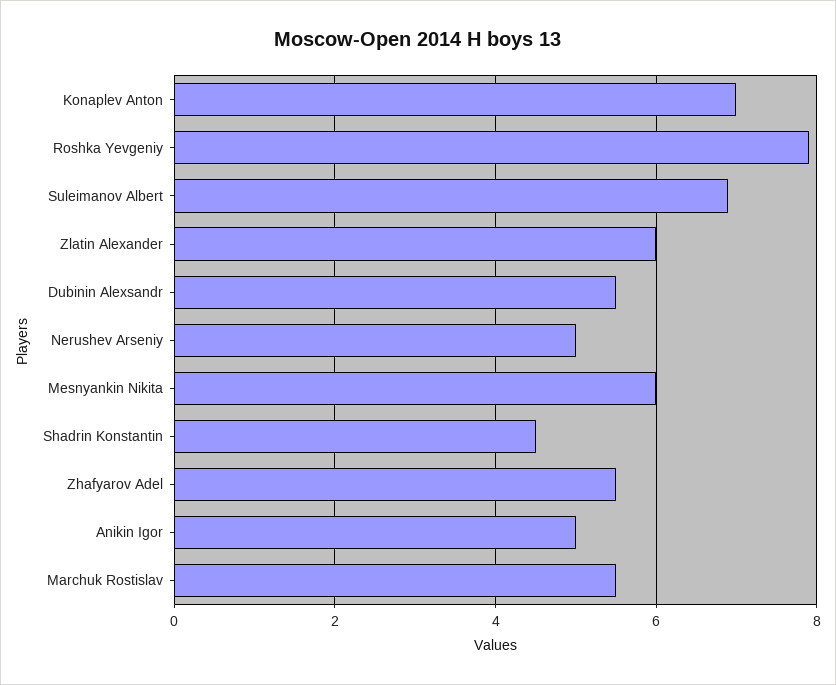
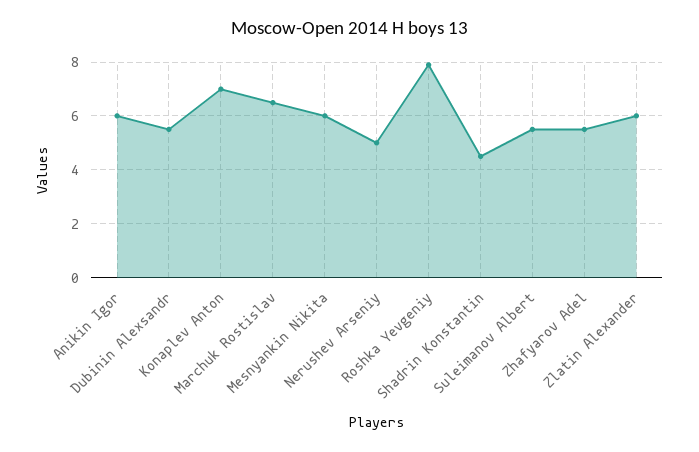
Suleimanov Albert: 7 -> 5.5
Anikin Igor: 5 -> 6
Marchuk Rostislav: 5.5 -> 6.5

